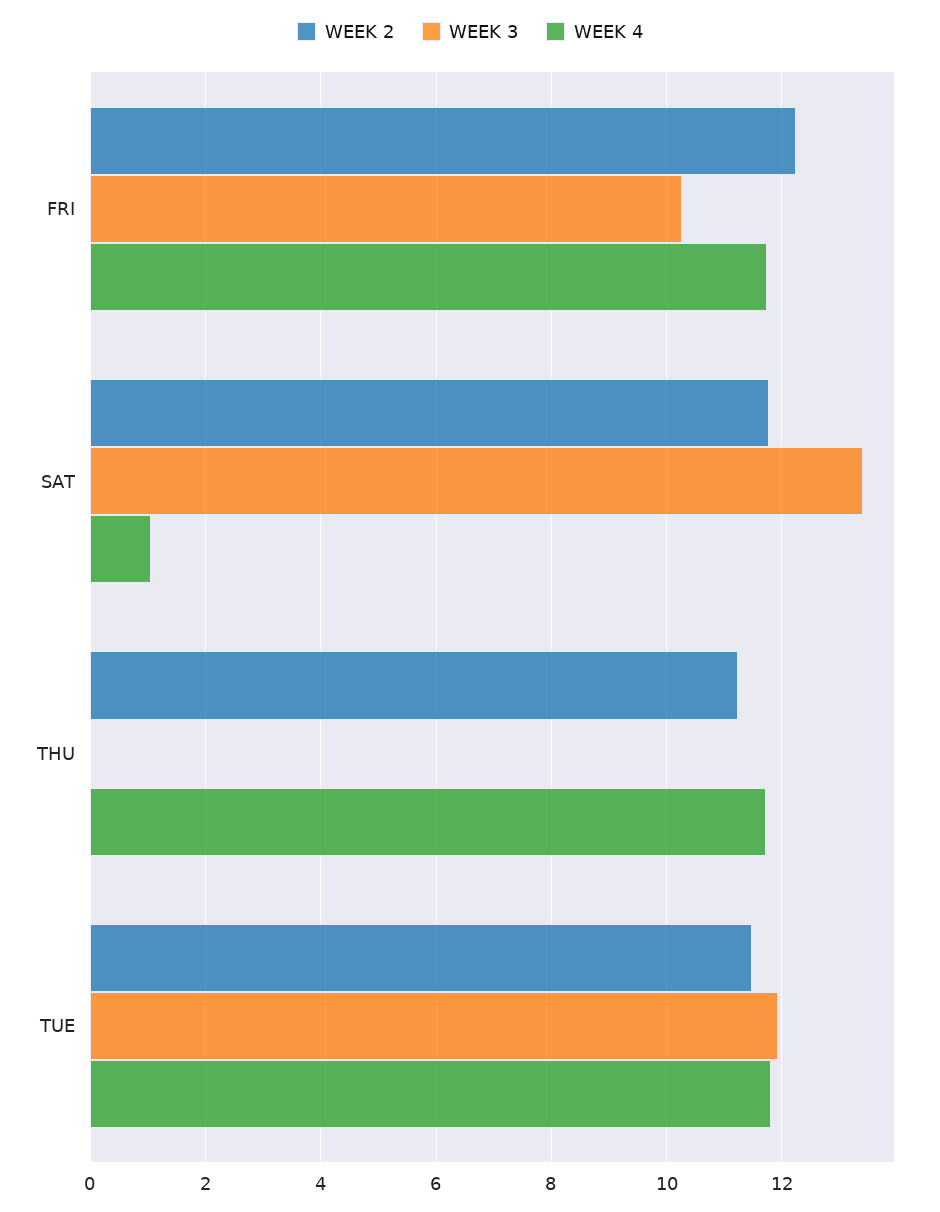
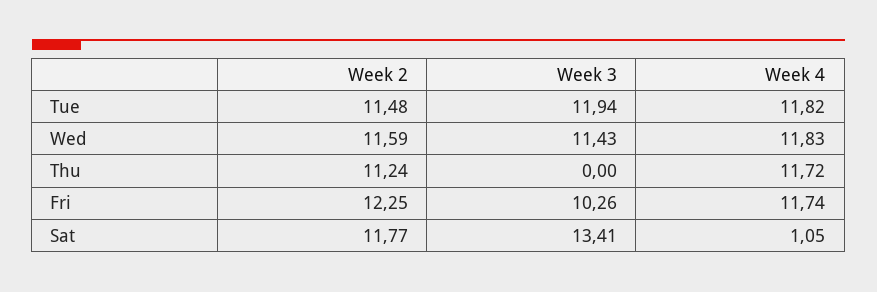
WEEK 2, Wed: none -> 11.59
WEEK 3, Wed: none -> 11.43
WEEK 4, Wed: none -> 11.83

